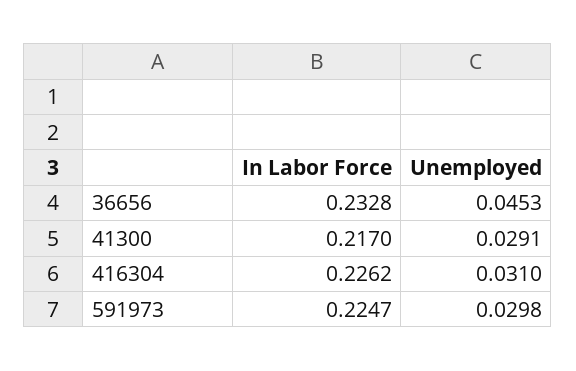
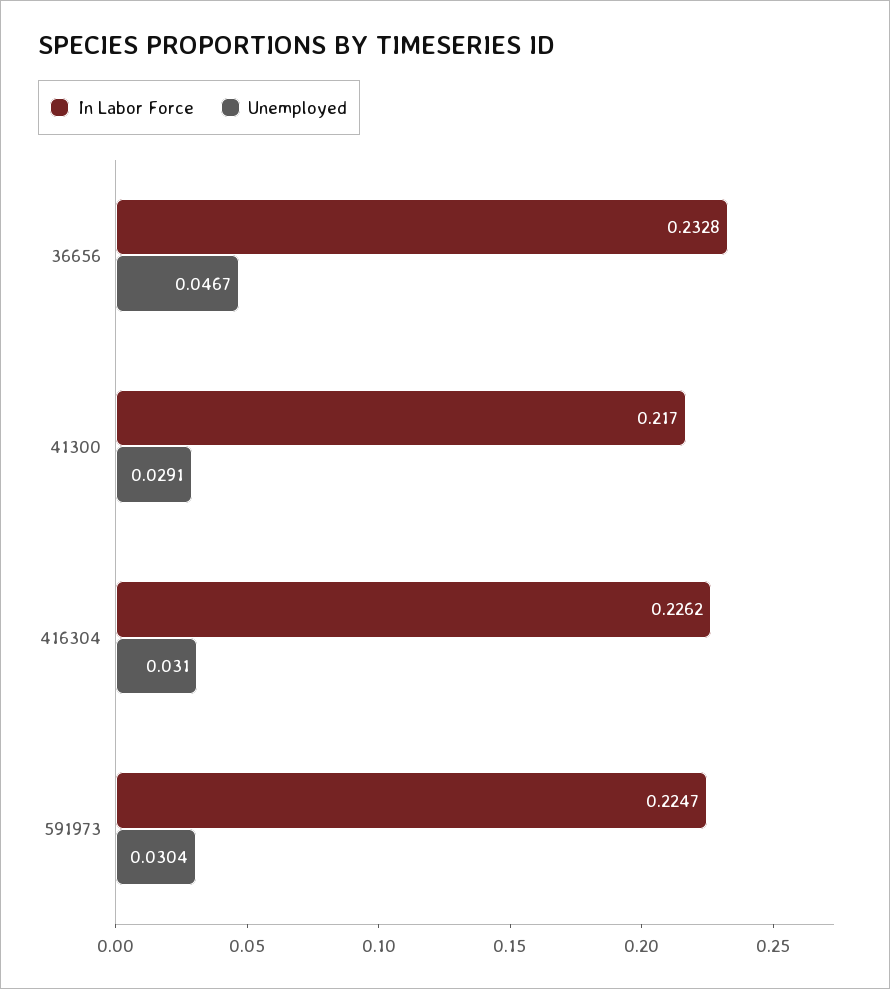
Unemployed, 36656: 0.0453 -> 0.0467
Unemployed, 591973: 0.0298 -> 0.0304

